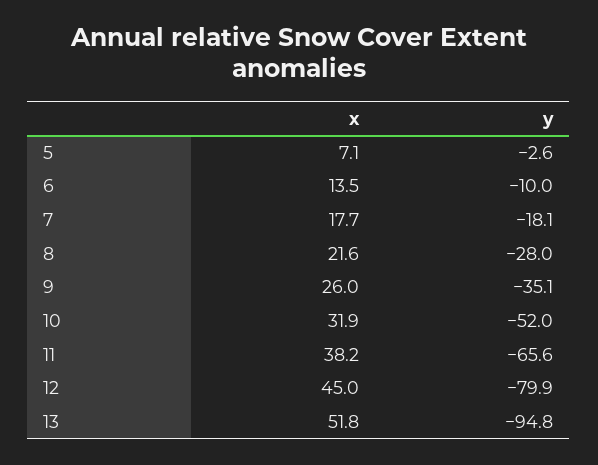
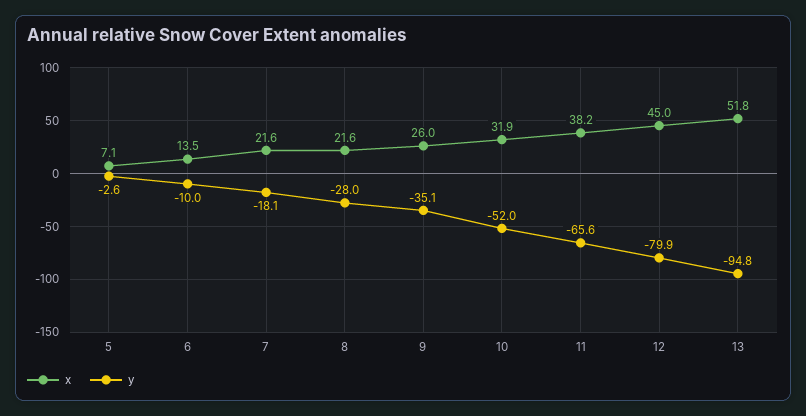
x, 7: 17.7 -> 21.6

